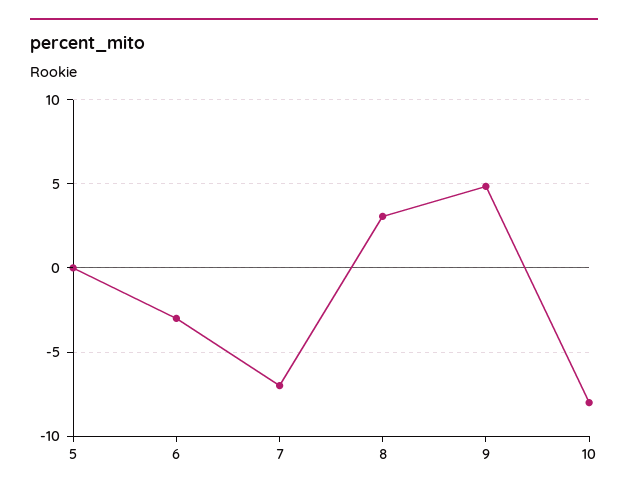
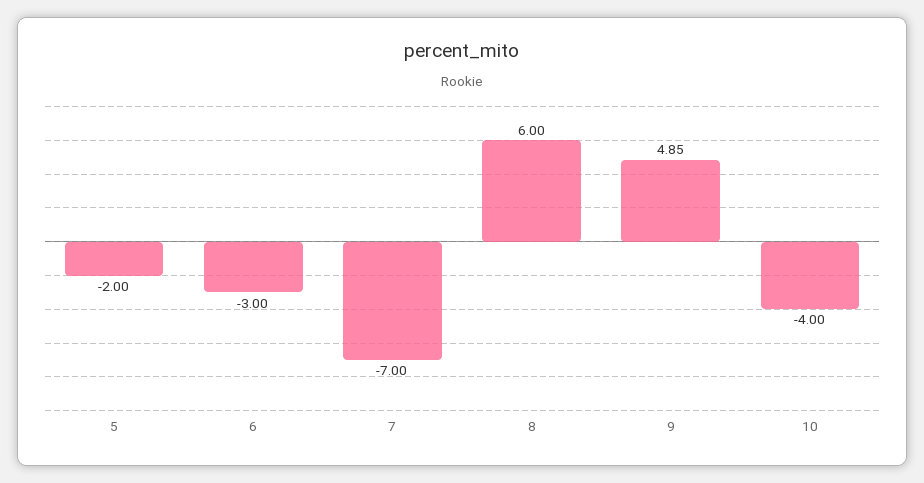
5: 0 -> -2
8: 3 -> 6
10: -8 -> -4

